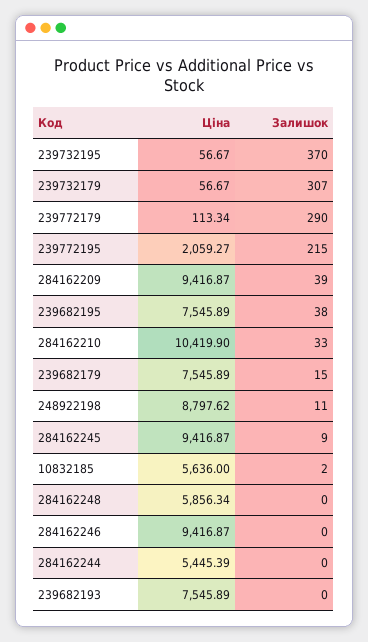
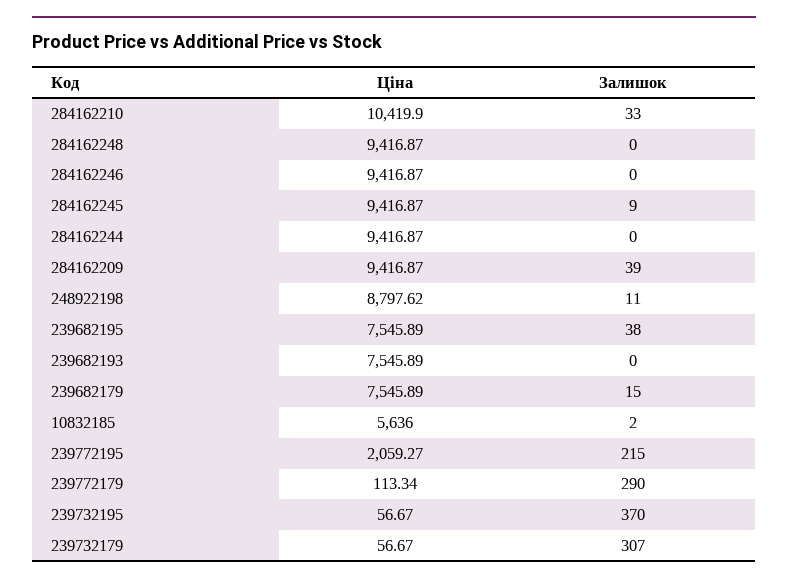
Ціна, 284162248: 5856.34 -> 9416.87
Ціна, 284162244: 5445.39 -> 9416.87

